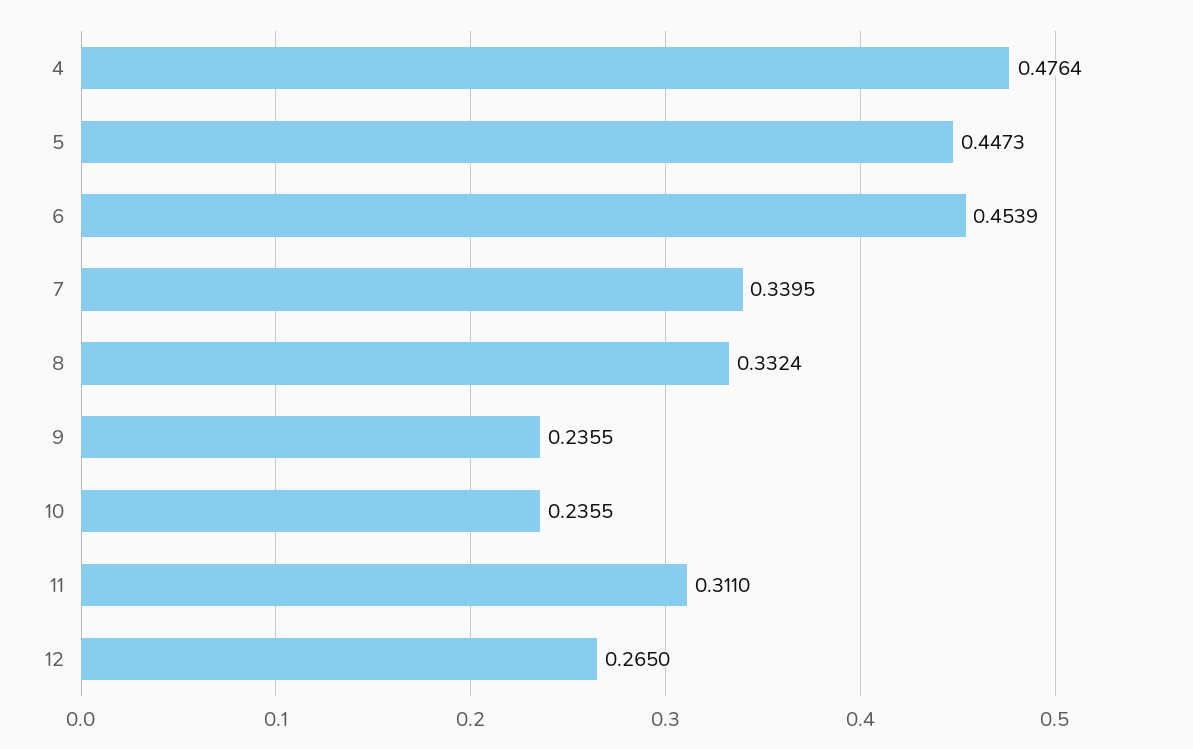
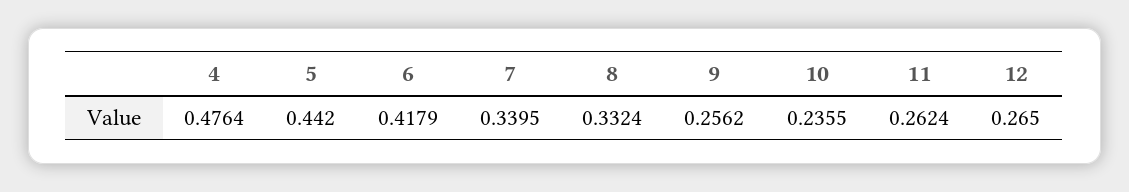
5: 0.4473 -> 0.442
6: 0.4539 -> 0.4179
9: 0.2355 -> 0.2562
11: 0.311 -> 0.2624

